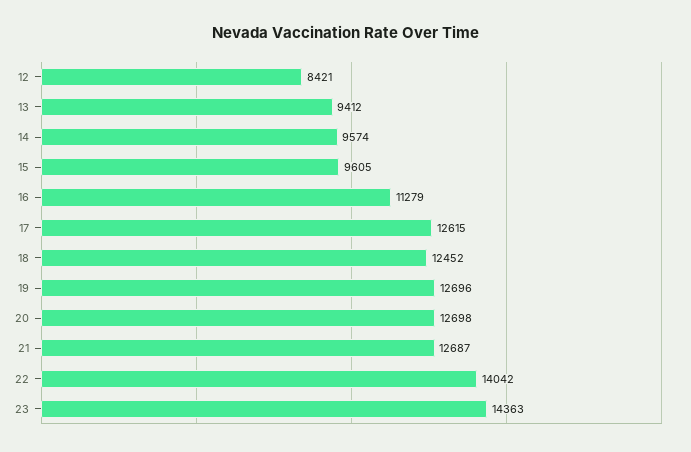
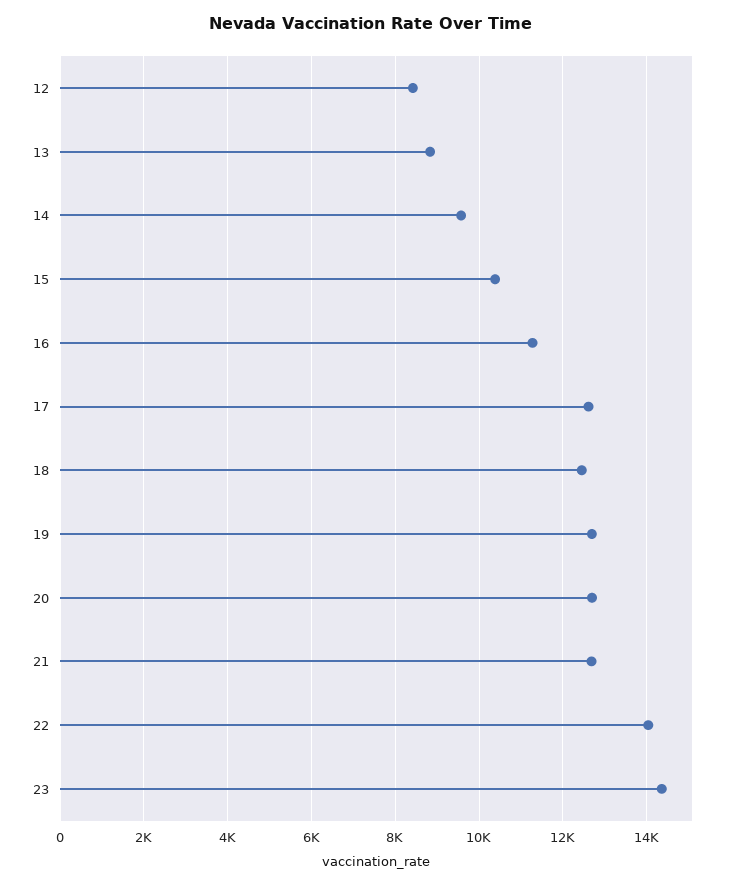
13: 9412 -> 8800
15: 9605 -> 10400

